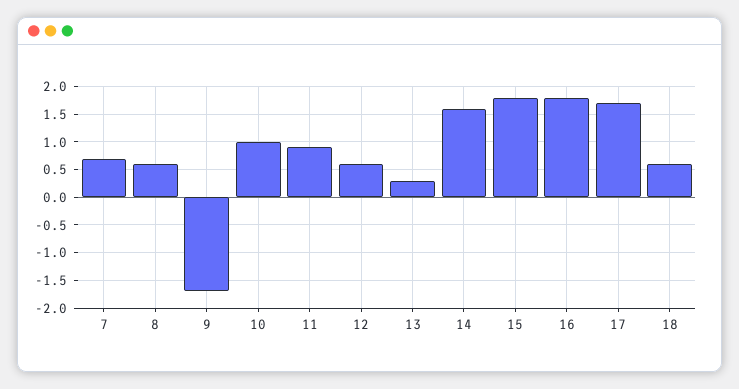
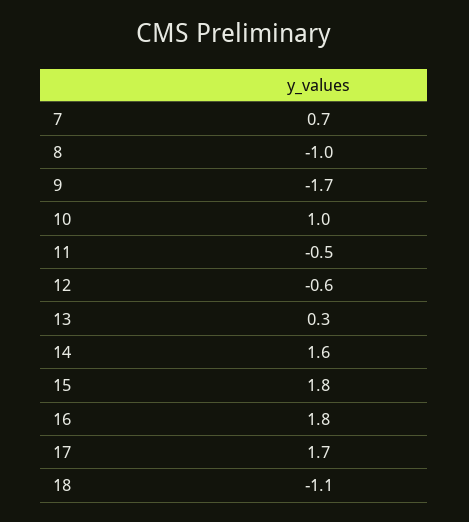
8: 0.5 -> -1
11: 1 -> -0.5
12: 0.5 -> -0.6
18: 0.5 -> -1.1

